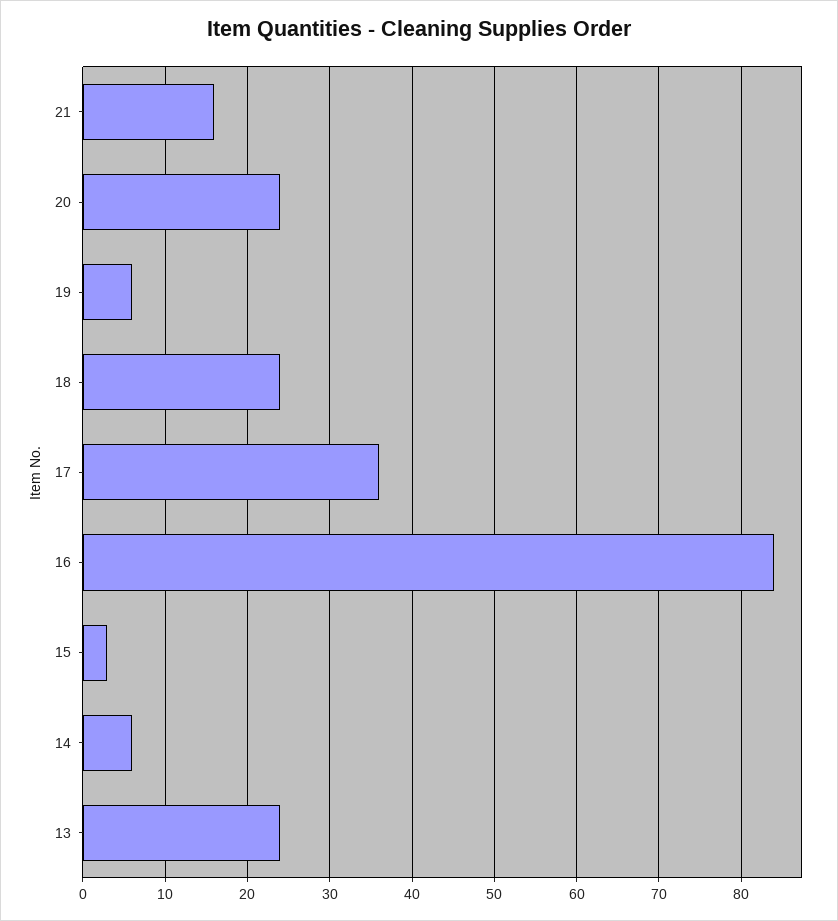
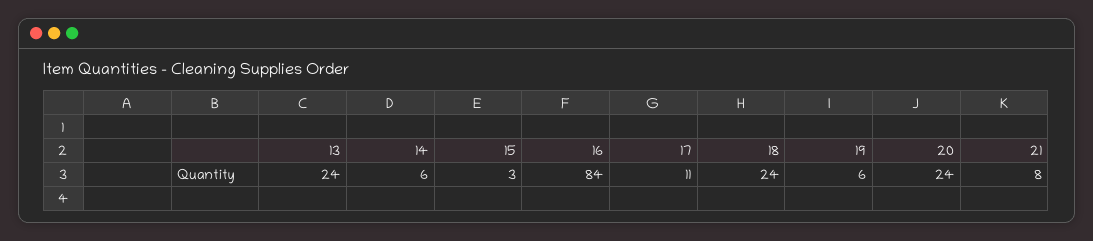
21: 16 -> 8
17: 36 -> 11

